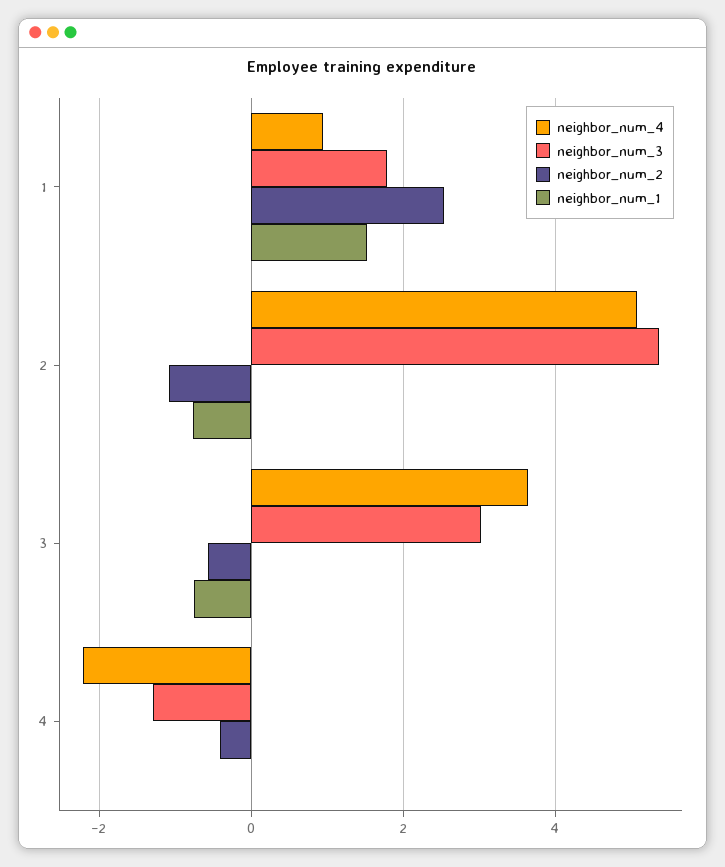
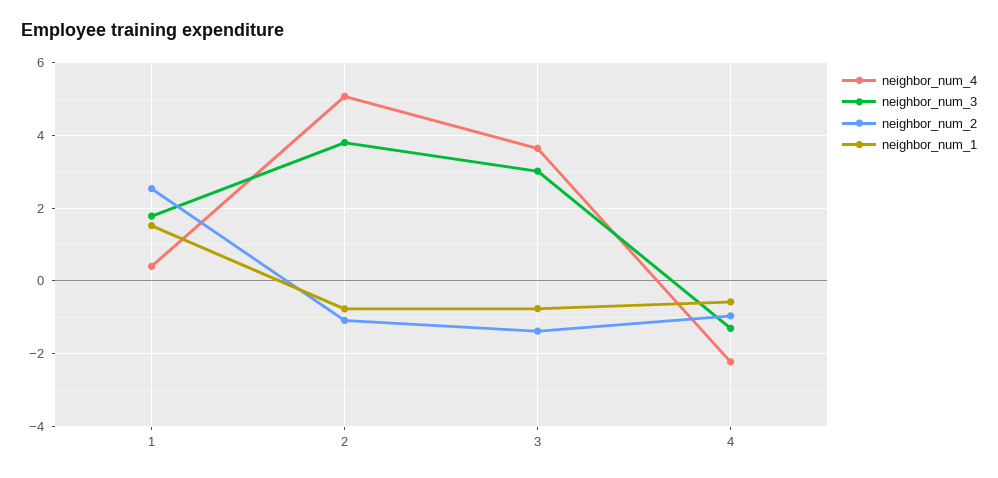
neighbor_num_4, 1: 1 -> 0.4
neighbor_num_3, 2: 5.4 -> 3.8
neighbor_num_2, 3: -0.6 -> -1.4
neighbor_num_2, 4: -0.4 -> -1
neighbor_num_1, 4: 0 -> -0.6

